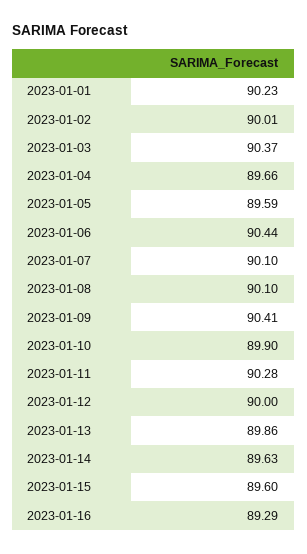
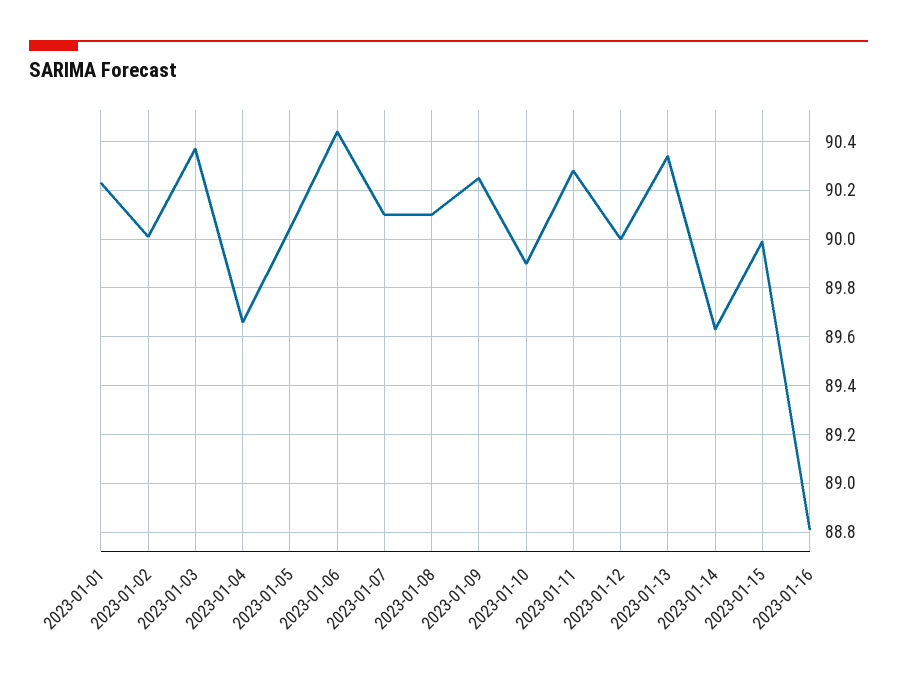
2023-01-05: 89.59 -> 90.05
2023-01-09: 90.41 -> 90.25
2023-01-13: 89.86 -> 90.35
2023-01-15: 89.6 -> 90
2023-01-16: 89.29 -> 88.8

